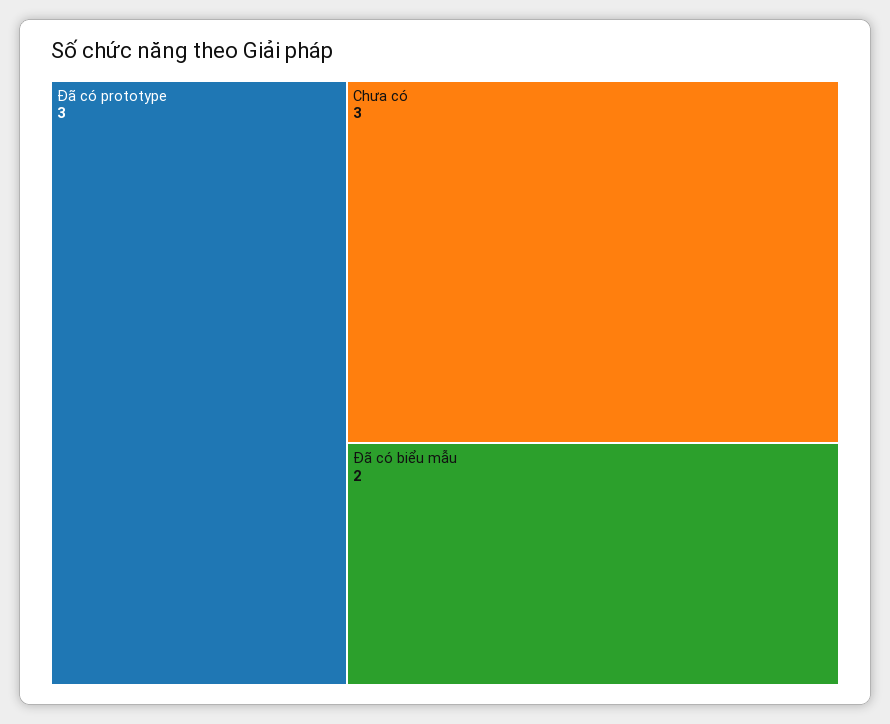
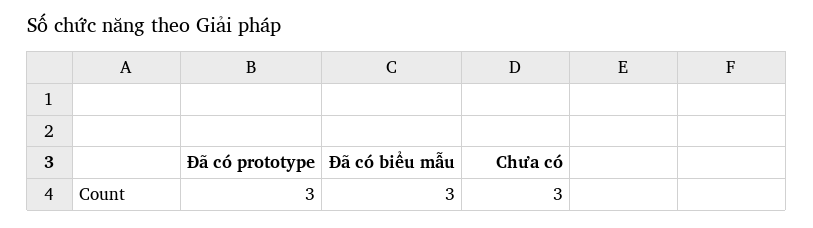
Đã có biểu mẫu: 2 -> 3

